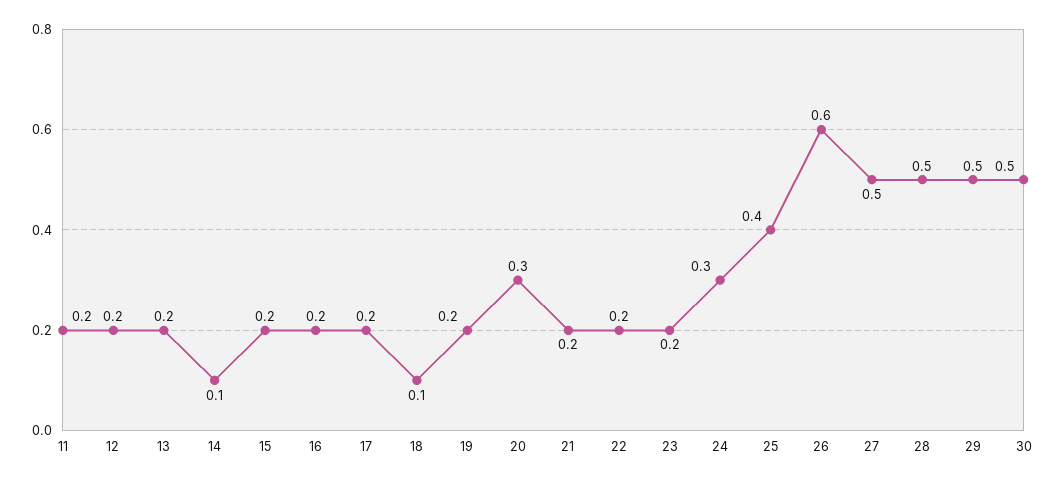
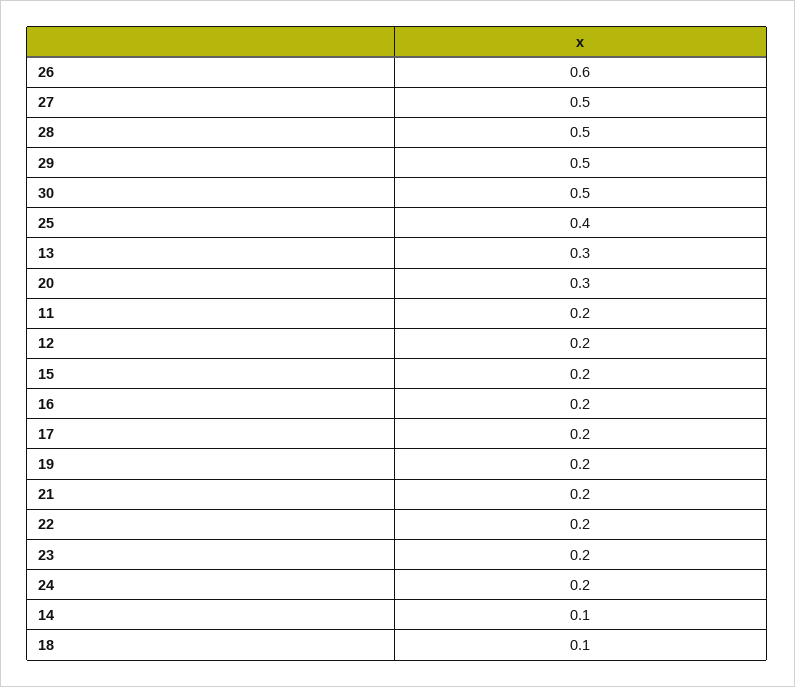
13: 0.2 -> 0.3
24: 0.3 -> 0.2

